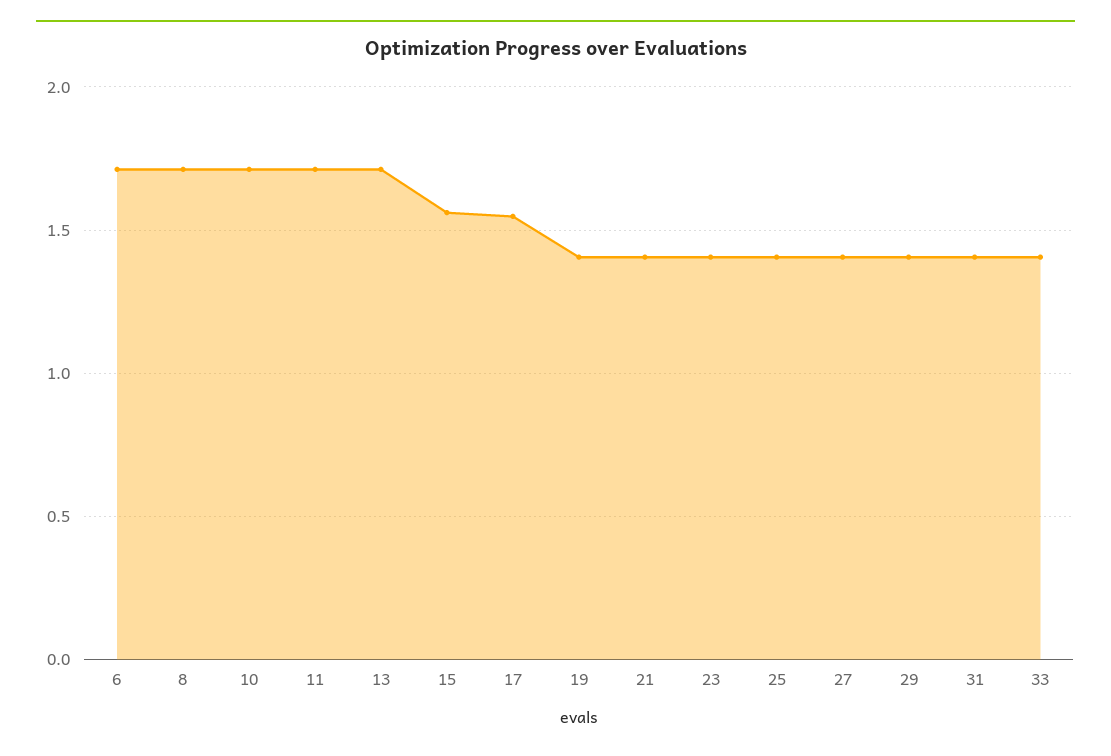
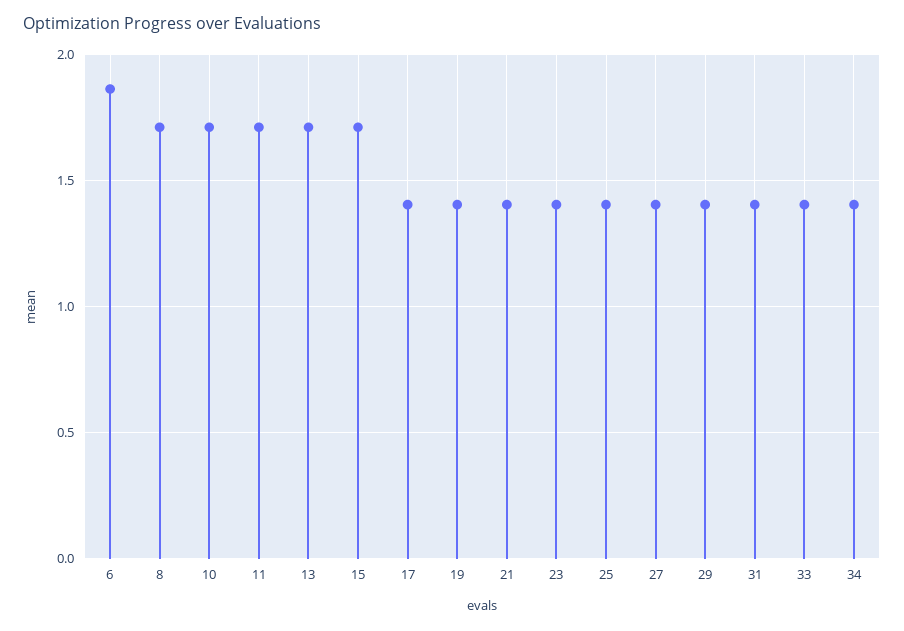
6: 1.7 -> 1.85
15: 1.55 -> 1.7
17: 1.55 -> 1.4
34: none -> 1.4

